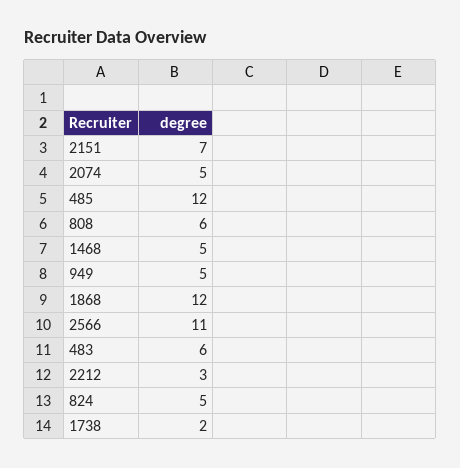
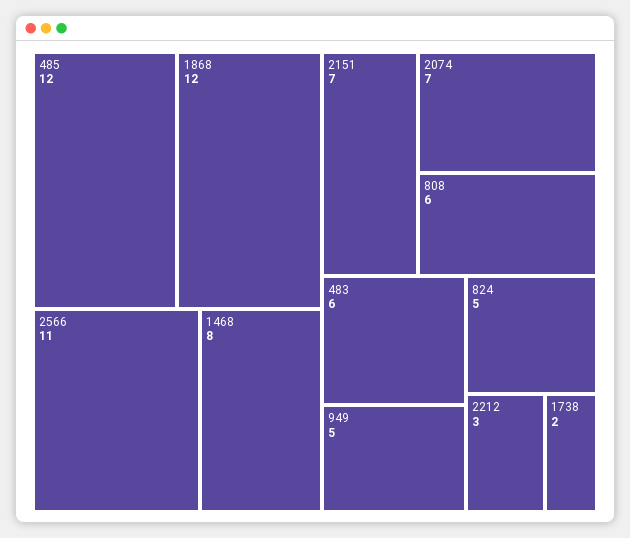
2074: 5 -> 7
1468: 5 -> 8

